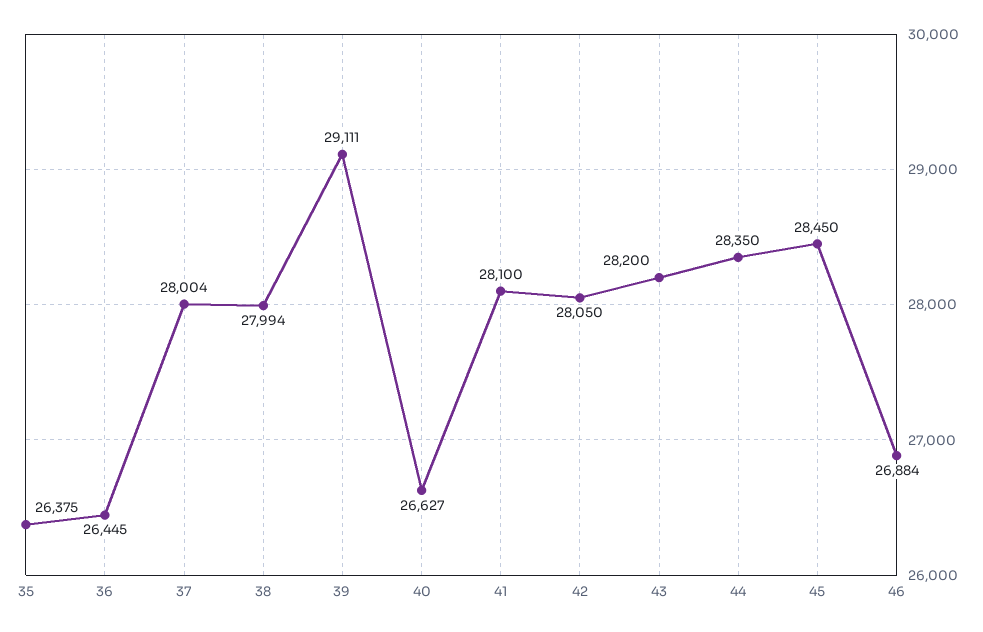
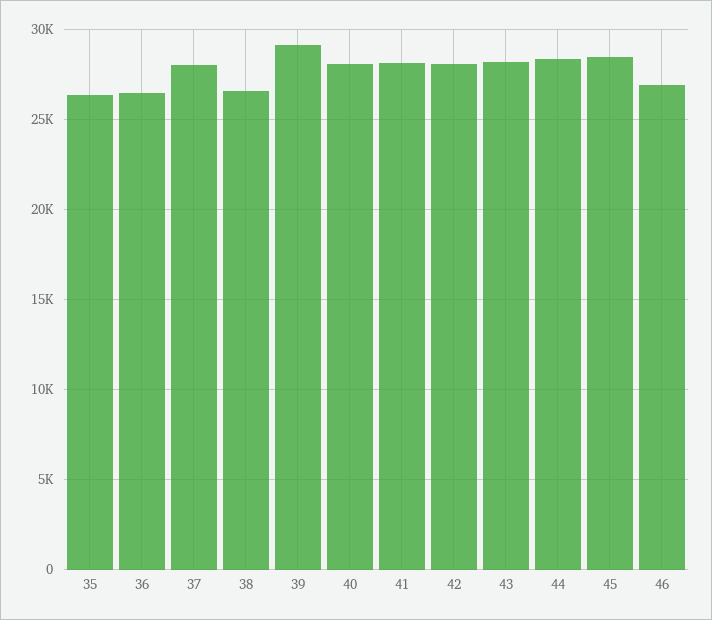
38: 27994 -> 26500
40: 26627 -> 28000

